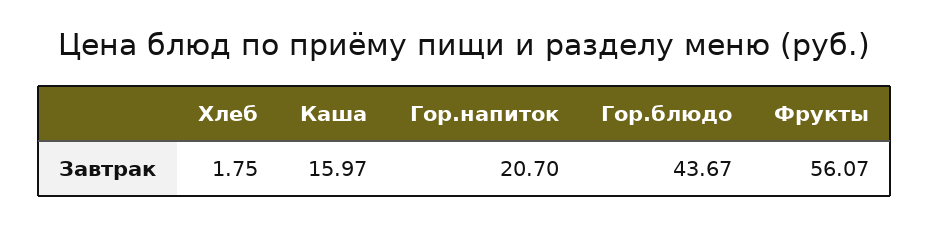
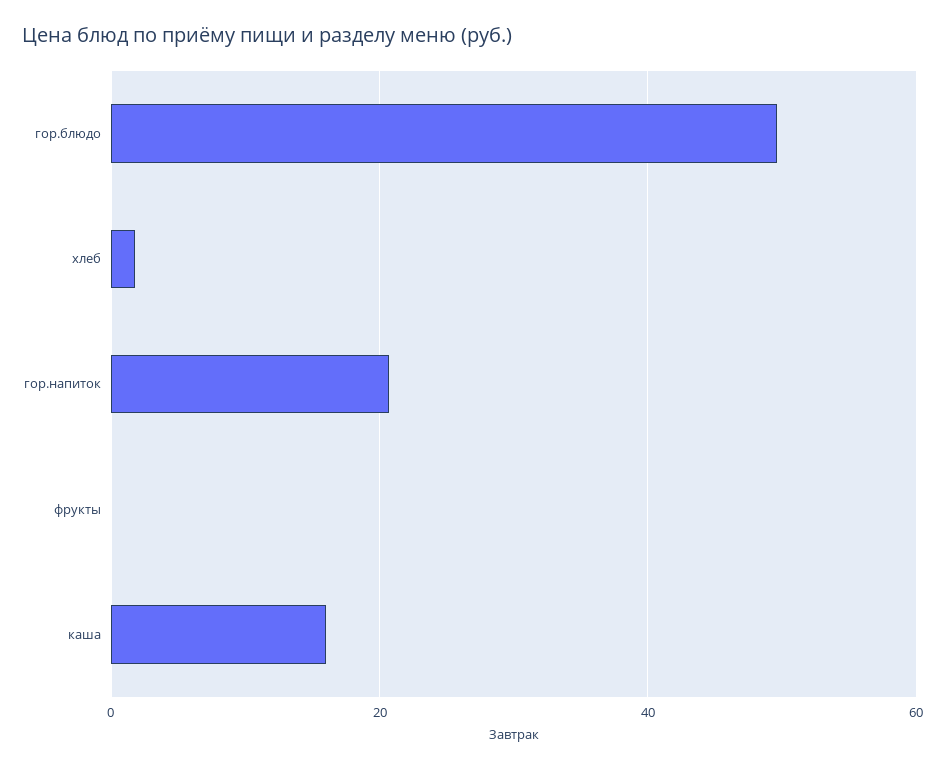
Гор.блюдо: 43.67 -> 50
Фрукты: 56.07 -> 0

